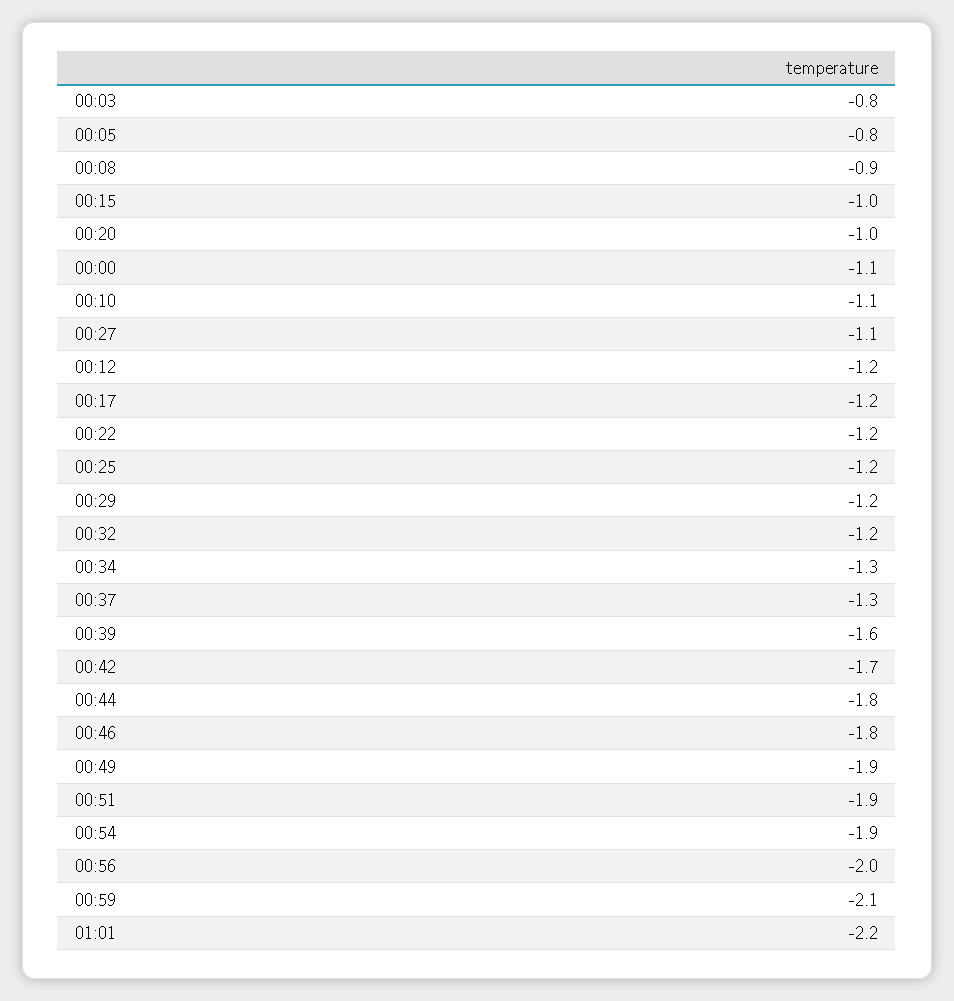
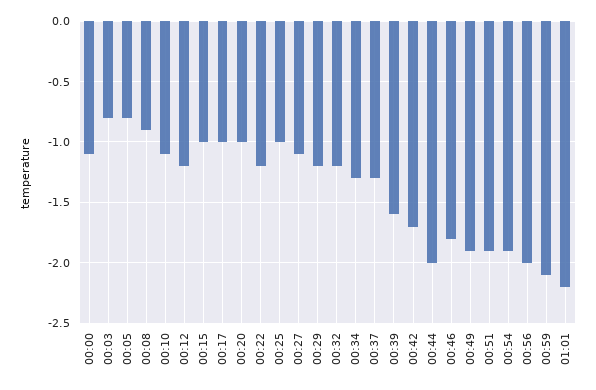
00:17: -1.2 -> -1
00:25: -1.2 -> -1
00:44: -1.8 -> -2

